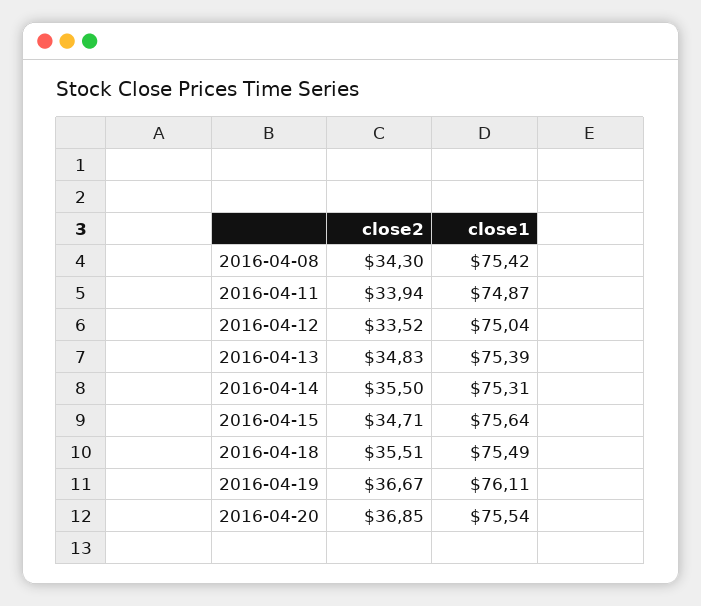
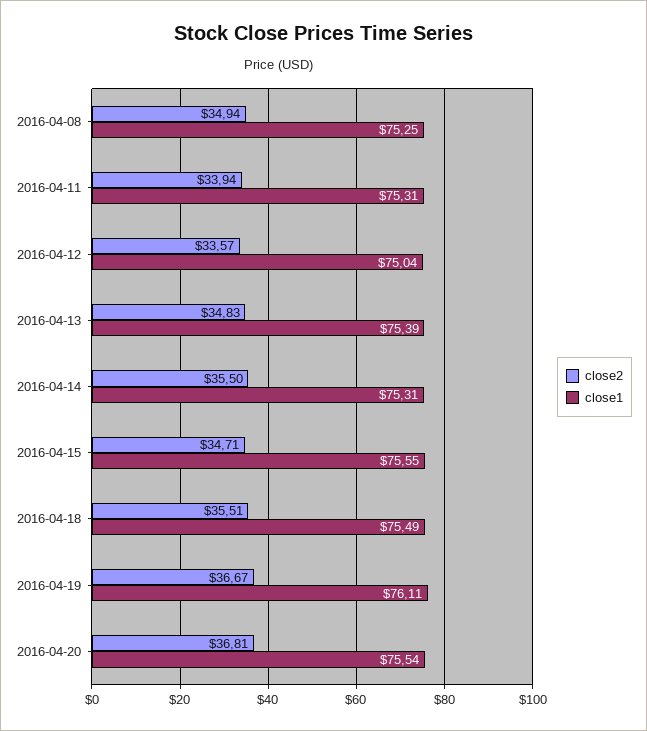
close2, 2016-04-08: 34.3 -> 34.94
close1, 2016-04-08: 75.42 -> 75.25
close1, 2016-04-11: 74.87 -> 75.31
close2, 2016-04-12: 33.52 -> 33.57
close1, 2016-04-15: 75.64 -> 75.55
close2, 2016-04-20: 36.85 -> 36.81

